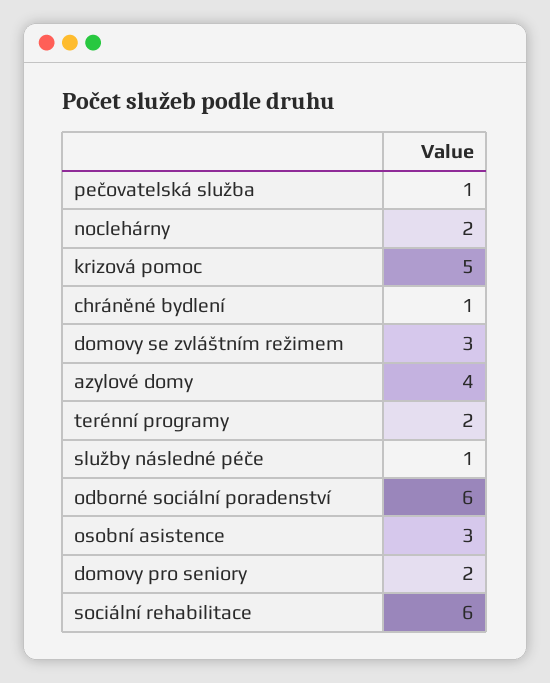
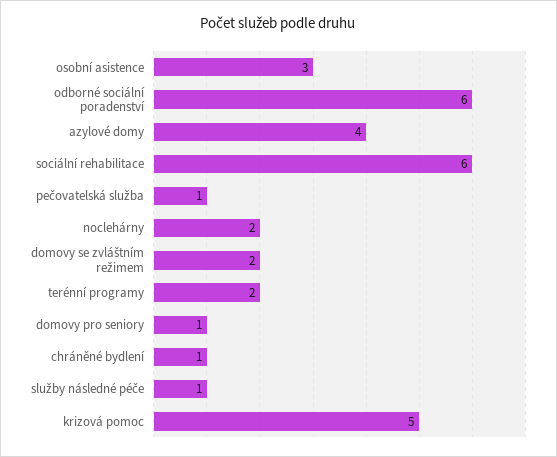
domovy se zvláštním režimem: 3 -> 2
domovy pro seniory: 2 -> 1

